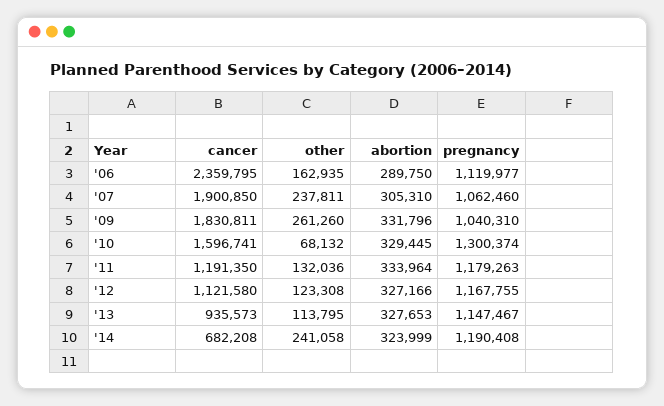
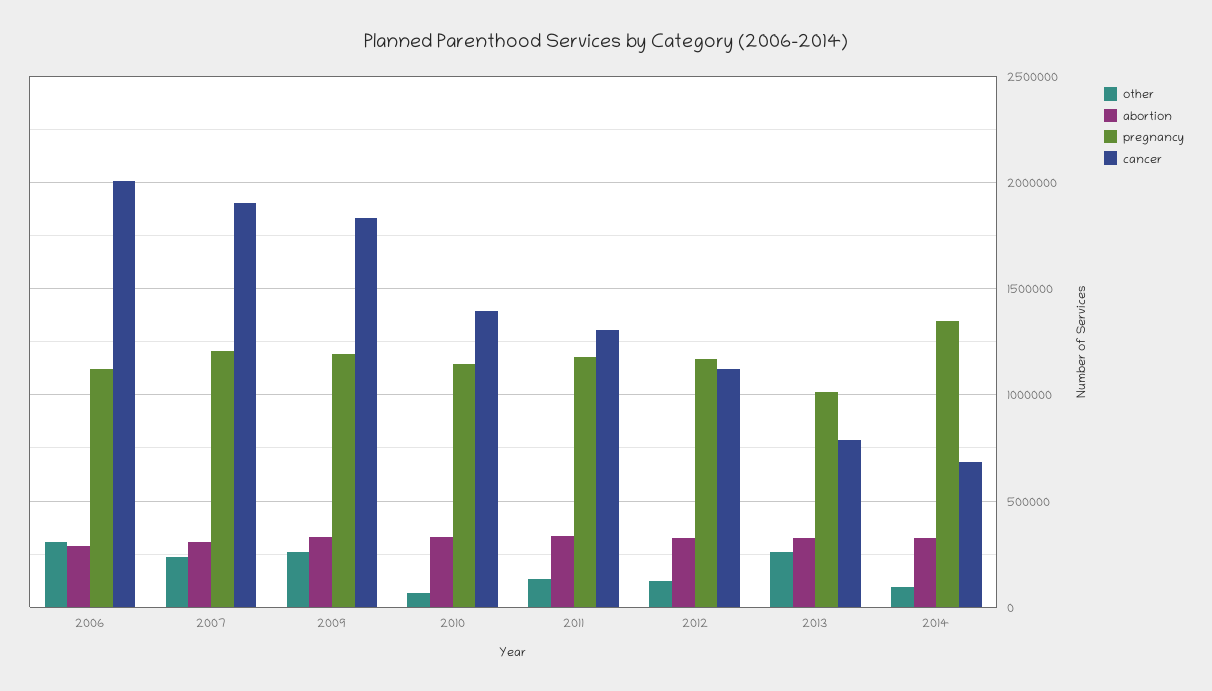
cancer, '06: 2359795 -> 2000000
other, '06: 162935 -> 300000
pregnancy, '07: 1062460 -> 1200000
pregnancy, '09: 1040310 -> 1200000
cancer, '10: 1596741 -> 1400000
pregnancy, '10: 1300374 -> 1150000
cancer, '11: 1191350 -> 1300000
cancer, '13: 935573 -> 800000
other, '13: 113795 -> 250000
pregnancy, '13: 1147467 -> 1000000
other, '14: 241058 -> 100000
pregnancy, '14: 1190408 -> 1350000

